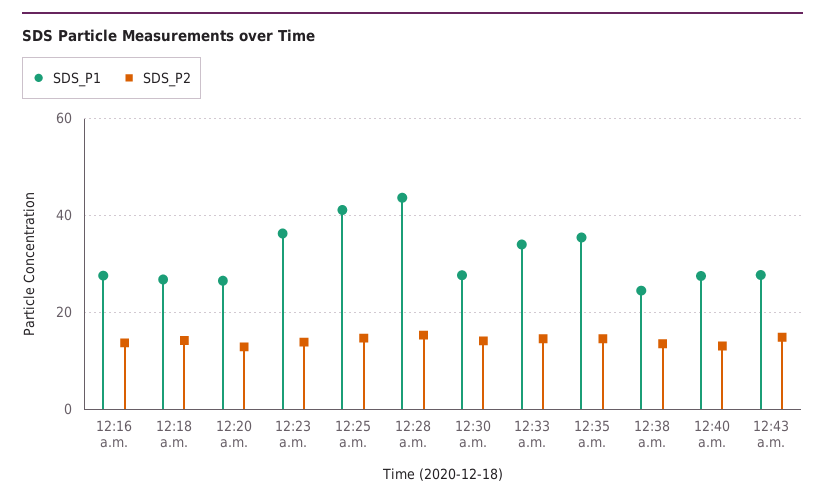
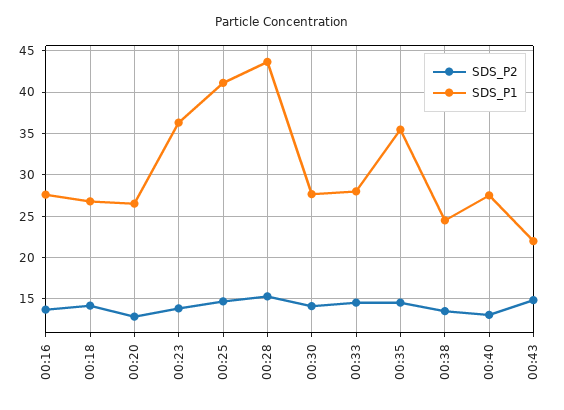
SDS_P1, 12:33 a.m.: 34 -> 28
SDS_P1, 12:43 a.m.: 28 -> 22

